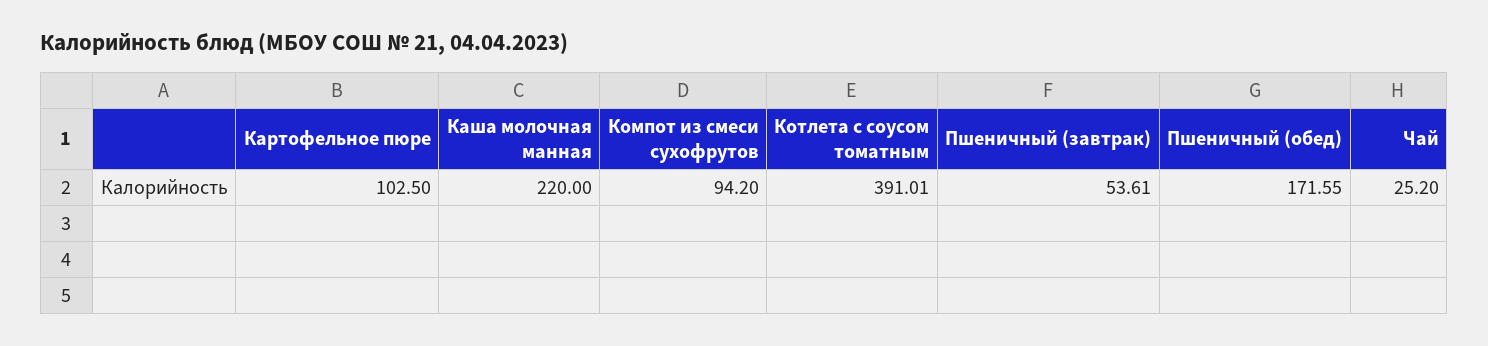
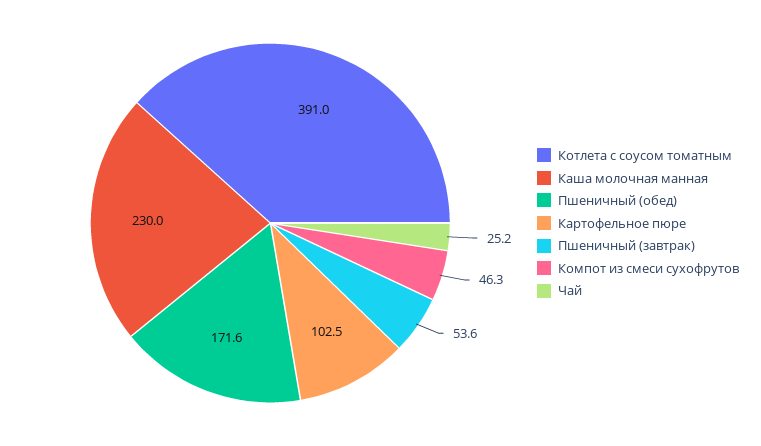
Каша молочная манная: 220 -> 230
Компот из смеси сухофрутов: 94.2 -> 46.3

